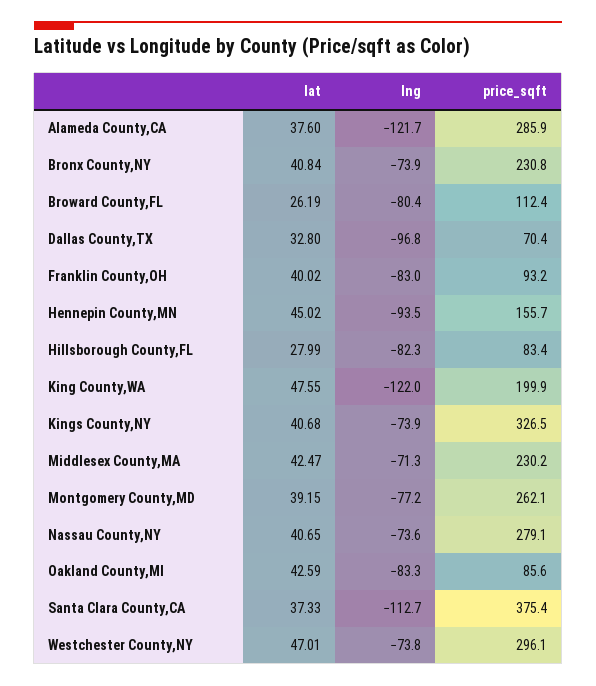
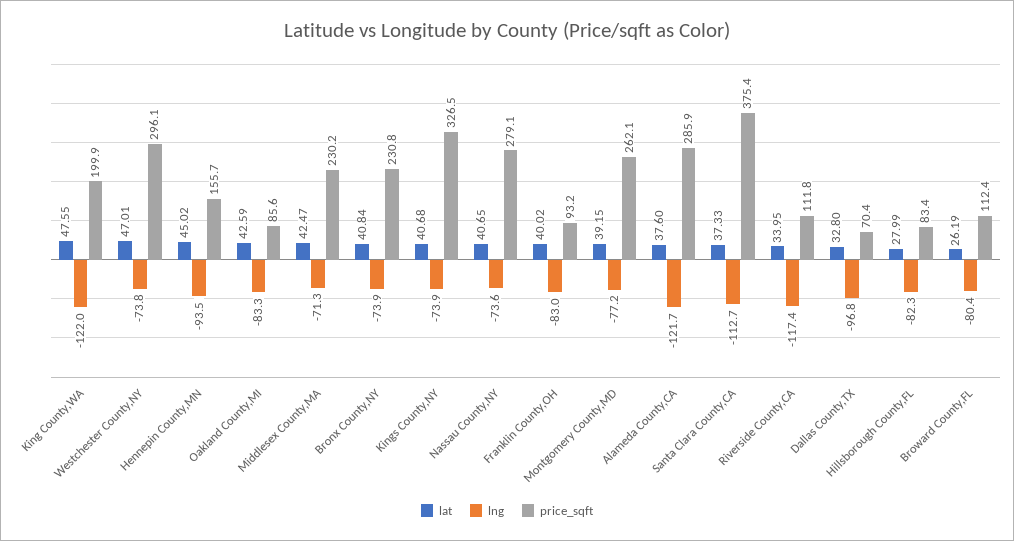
lat, Riverside County,CA: none -> 33.95
lng, Riverside County,CA: none -> -117.4
price_sqft, Riverside County,CA: none -> 111.8

